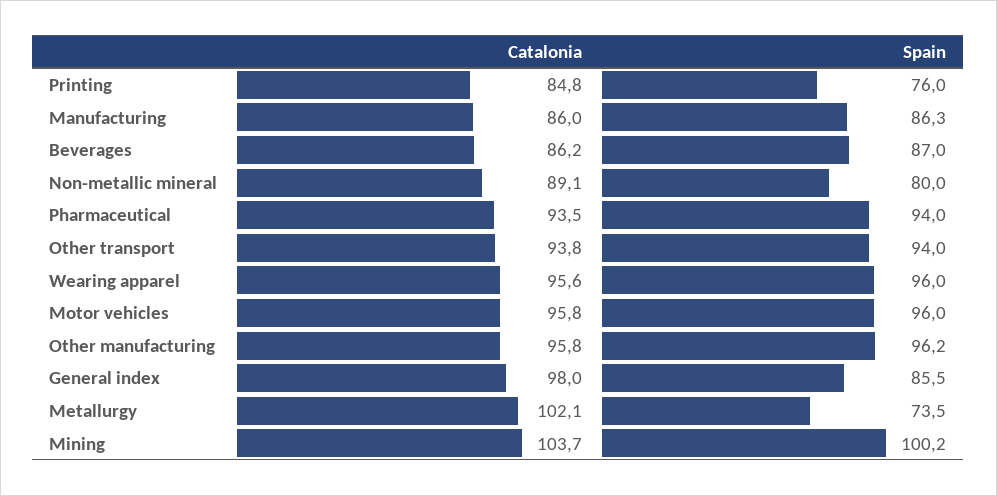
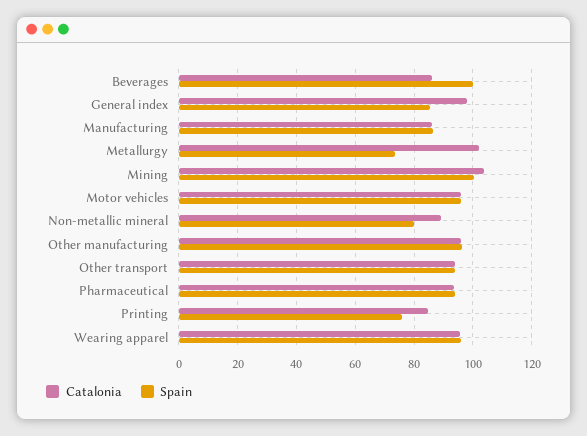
Spain, Beverages: 87 -> 100

